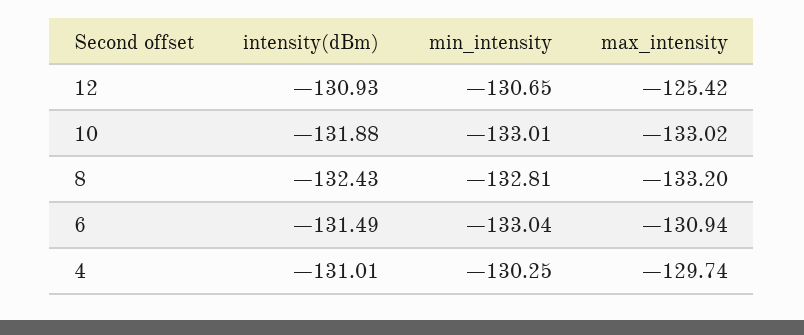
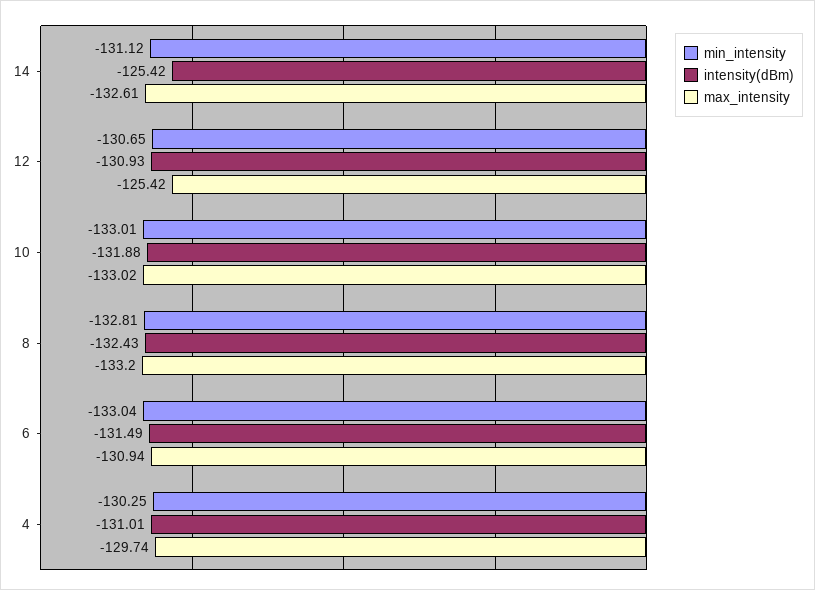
min_intensity, 14: none -> -131.12
intensity(dBm), 14: none -> -125.42
max_intensity, 14: none -> -132.61

